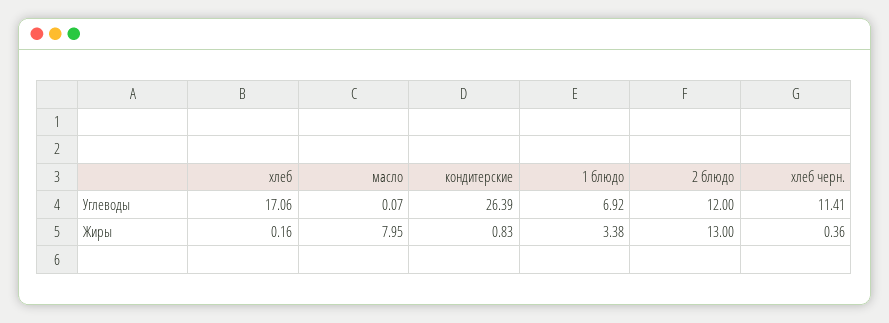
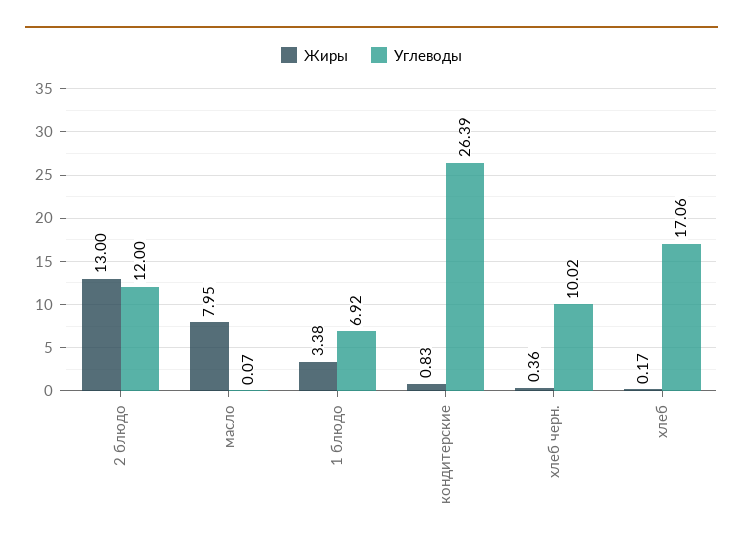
Углеводы, хлеб черн.: 11.41 -> 10.02
Жиры, хлеб: 0.16 -> 0.17

